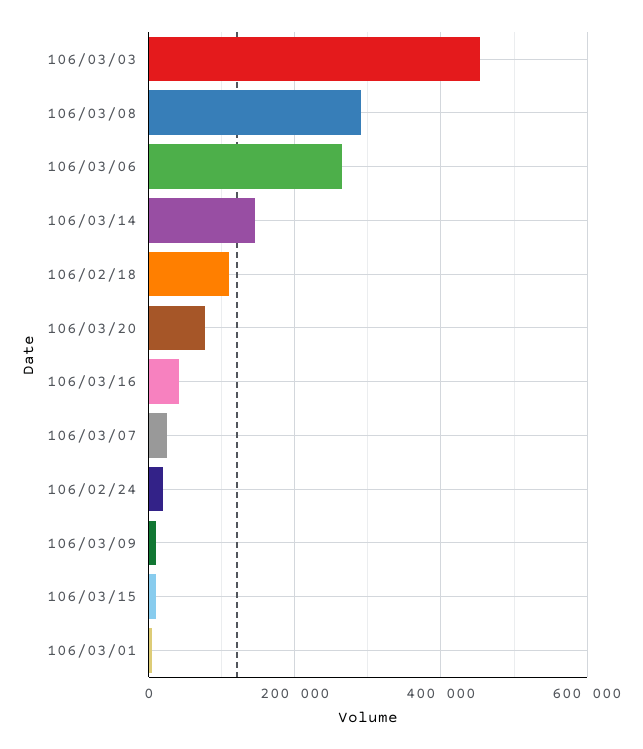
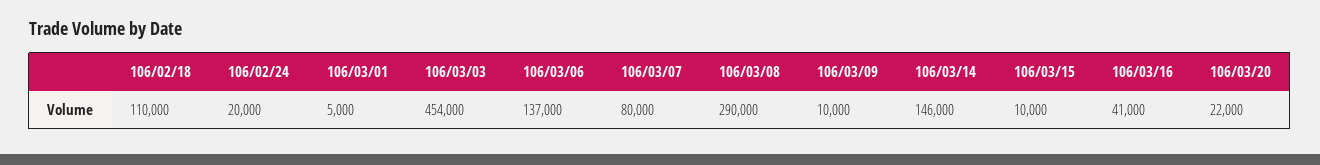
106/03/06: 260000 -> 137000
106/03/20: 80000 -> 22000
106/03/07: 20000 -> 80000

